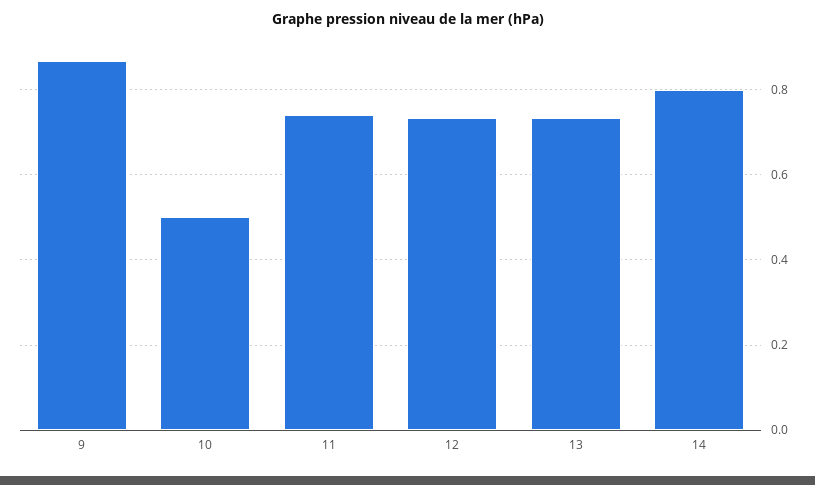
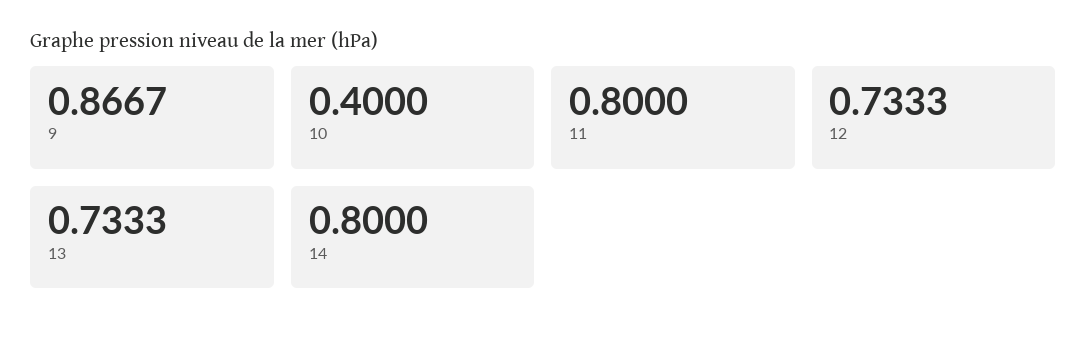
10: 0.5 -> 0.4
11: 0.74 -> 0.8

